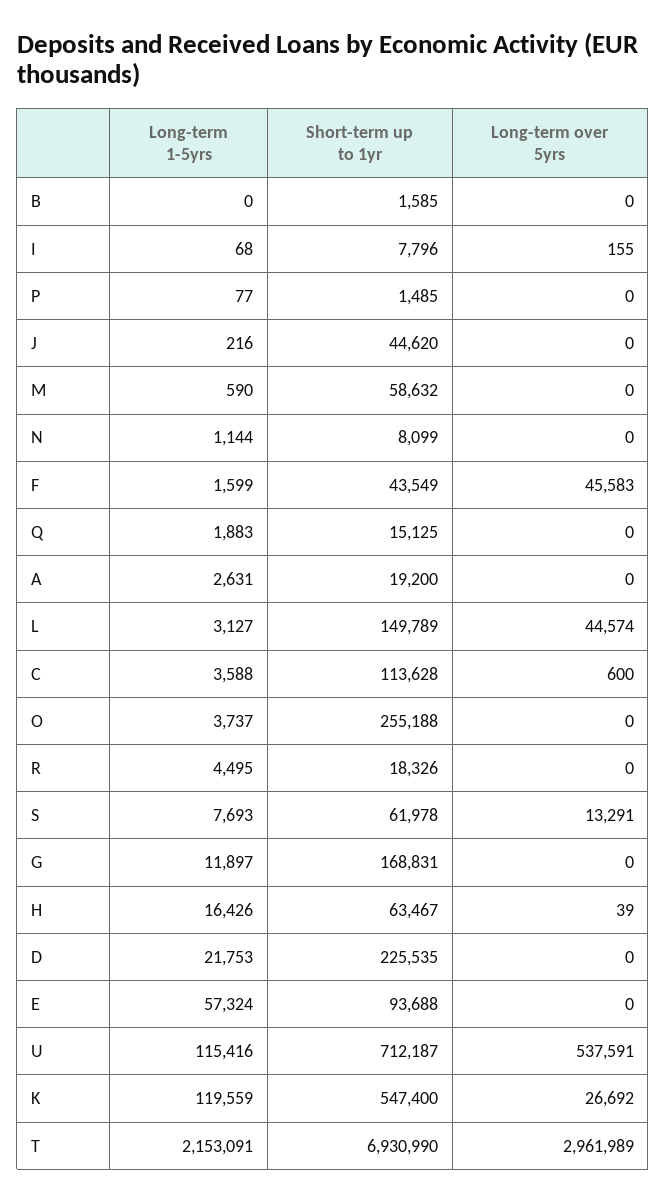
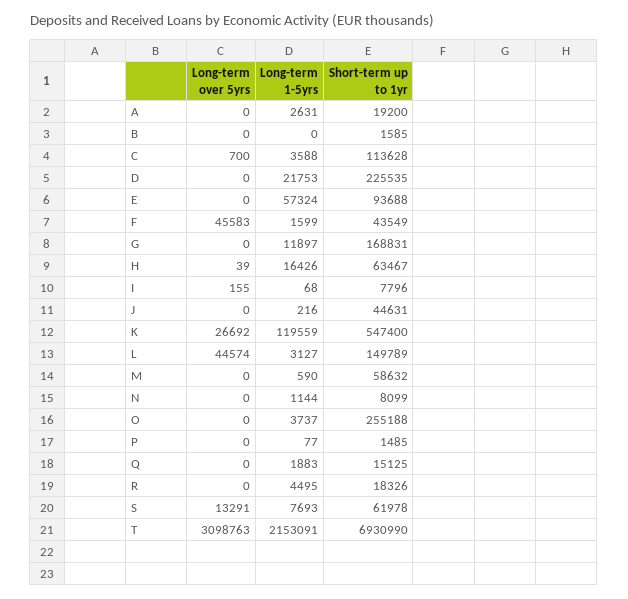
Short-term up to 1yr, J: 44620 -> 44631
Long-term over 5yrs, C: 600 -> 700
Long-term 1-5yrs, U: 115416 -> none
Short-term up to 1yr, U: 712187 -> none
Long-term over 5yrs, U: 537591 -> none
Long-term over 5yrs, T: 2961989 -> 3098763

